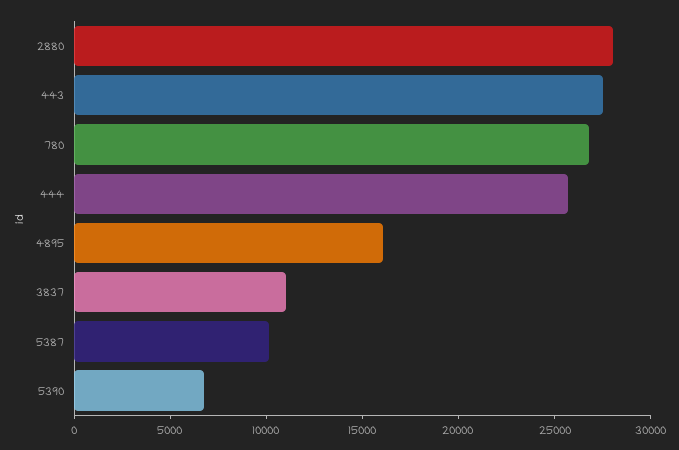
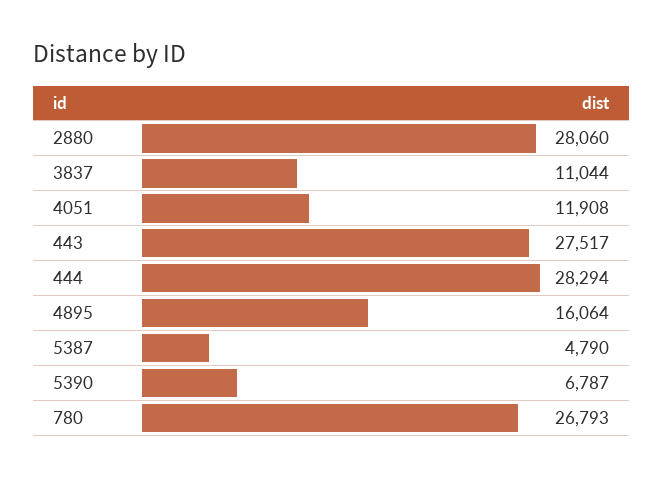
444: 26000 -> 28294
5387: 10000 -> 4790
4051: none -> 11908

